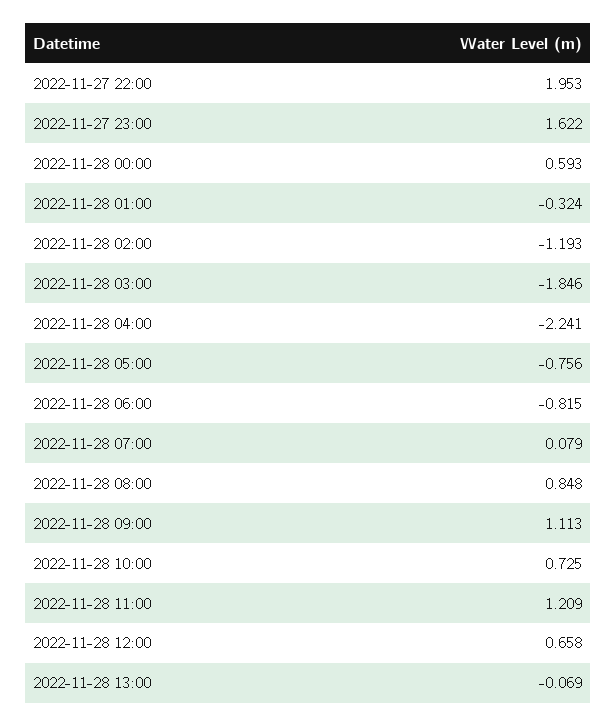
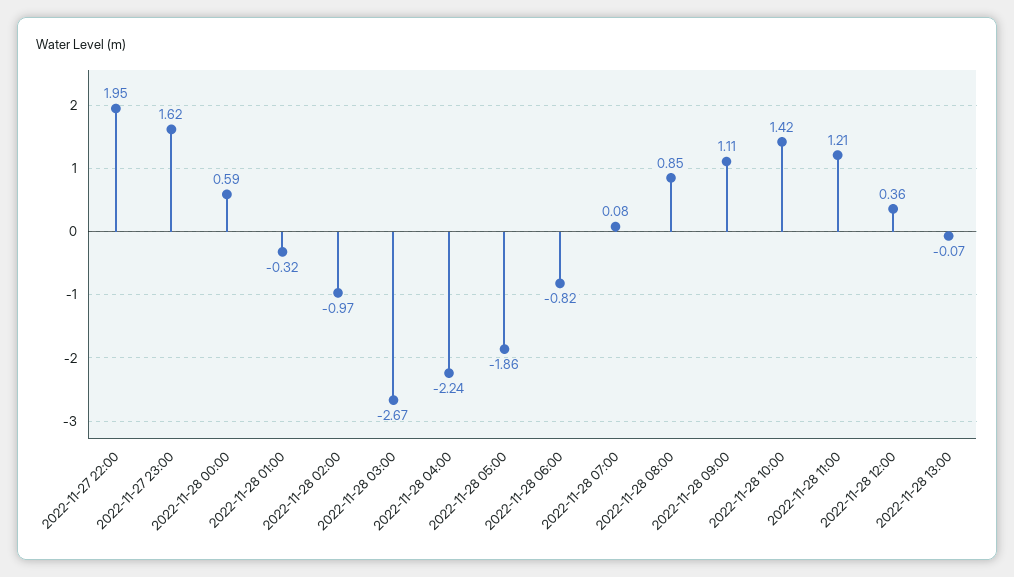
2022-11-28 02:00: -1.193 -> -0.97
2022-11-28 03:00: -1.846 -> -2.67
2022-11-28 05:00: -0.756 -> -1.86
2022-11-28 10:00: 0.725 -> 1.42
2022-11-28 12:00: 0.658 -> 0.36

